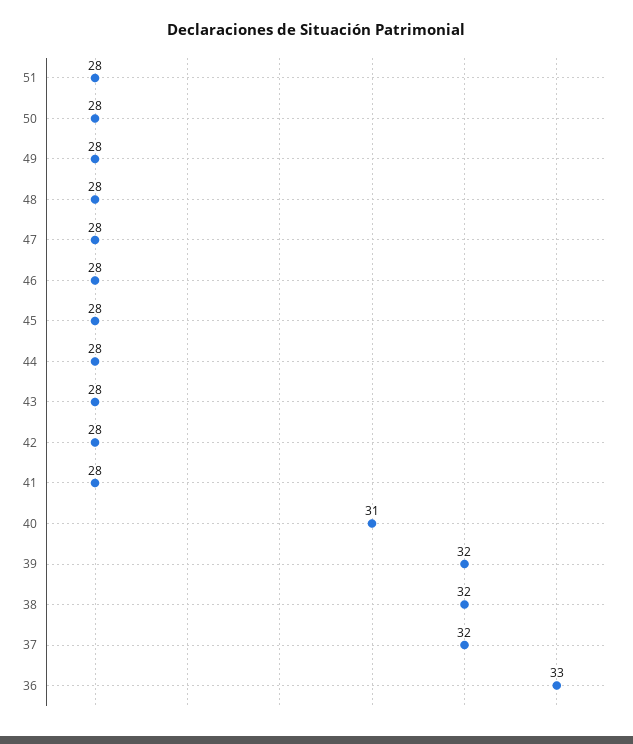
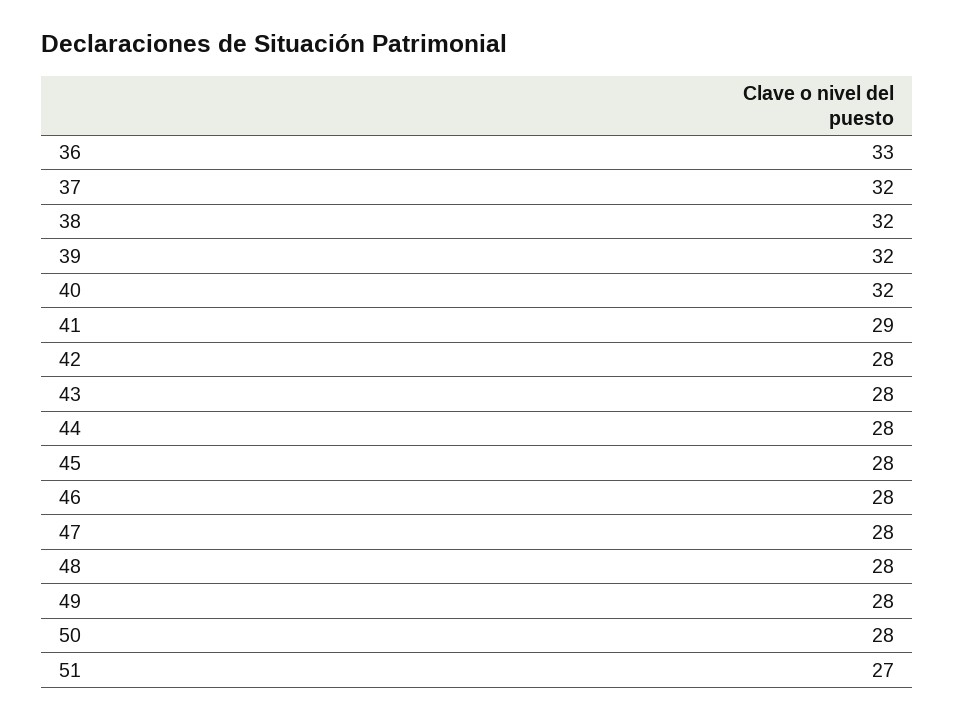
51: 28 -> 27
41: 28 -> 29
40: 31 -> 32

